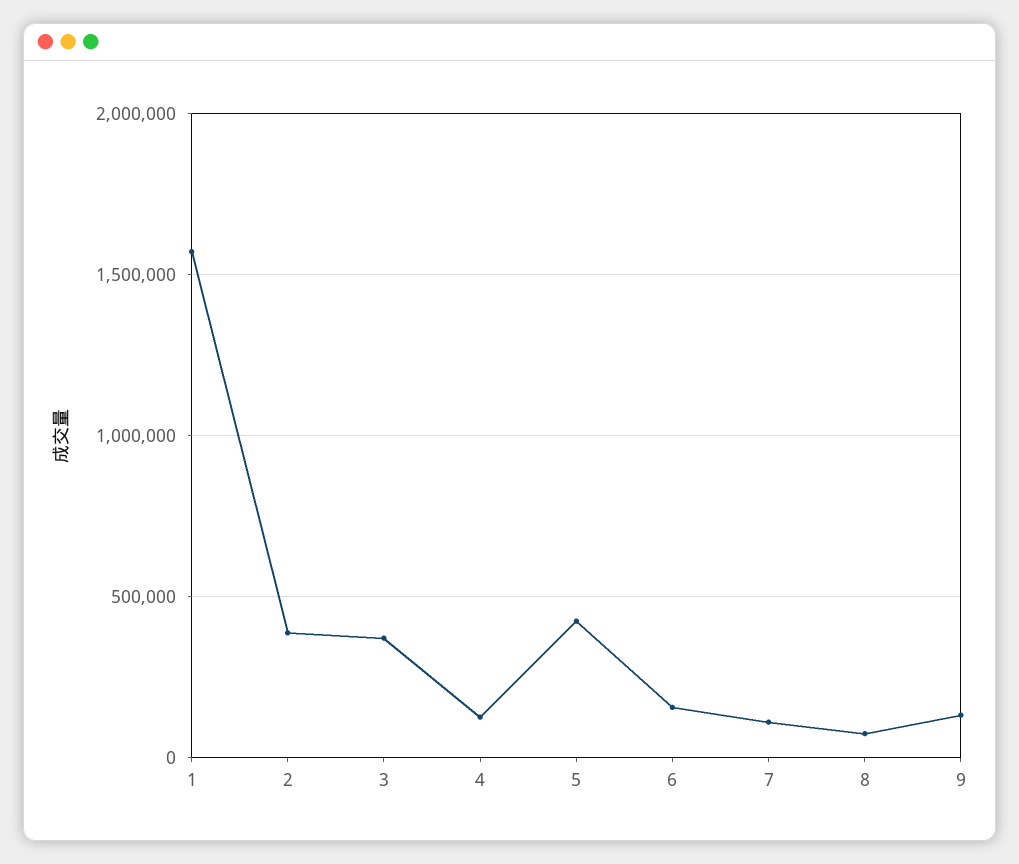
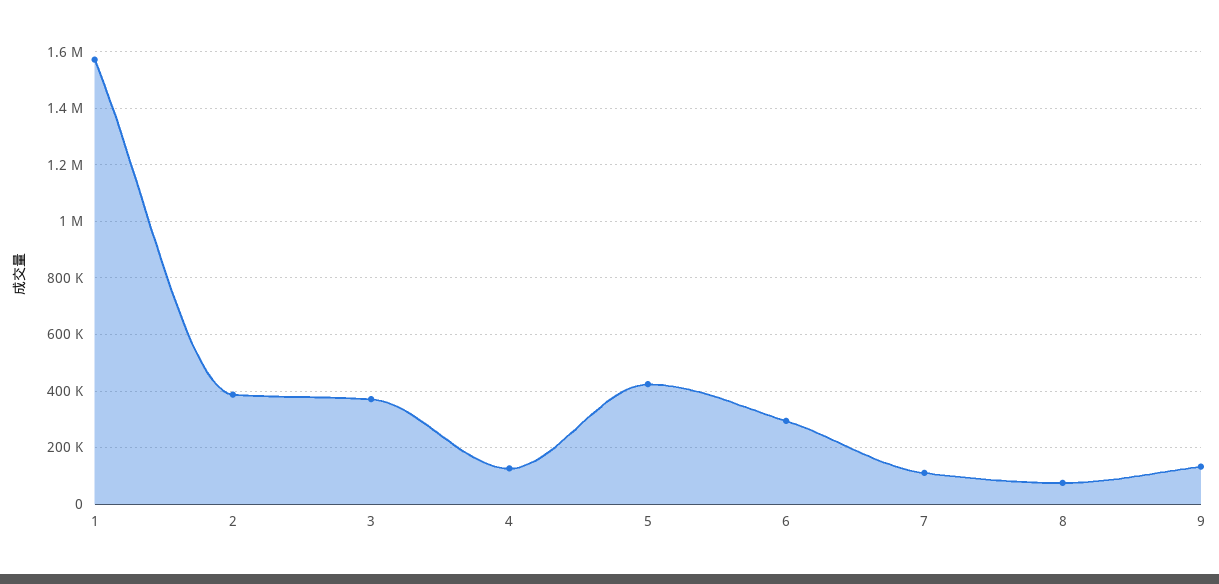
6: 150000 -> 300000

